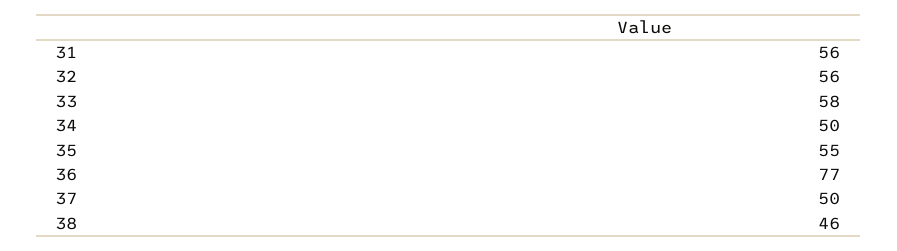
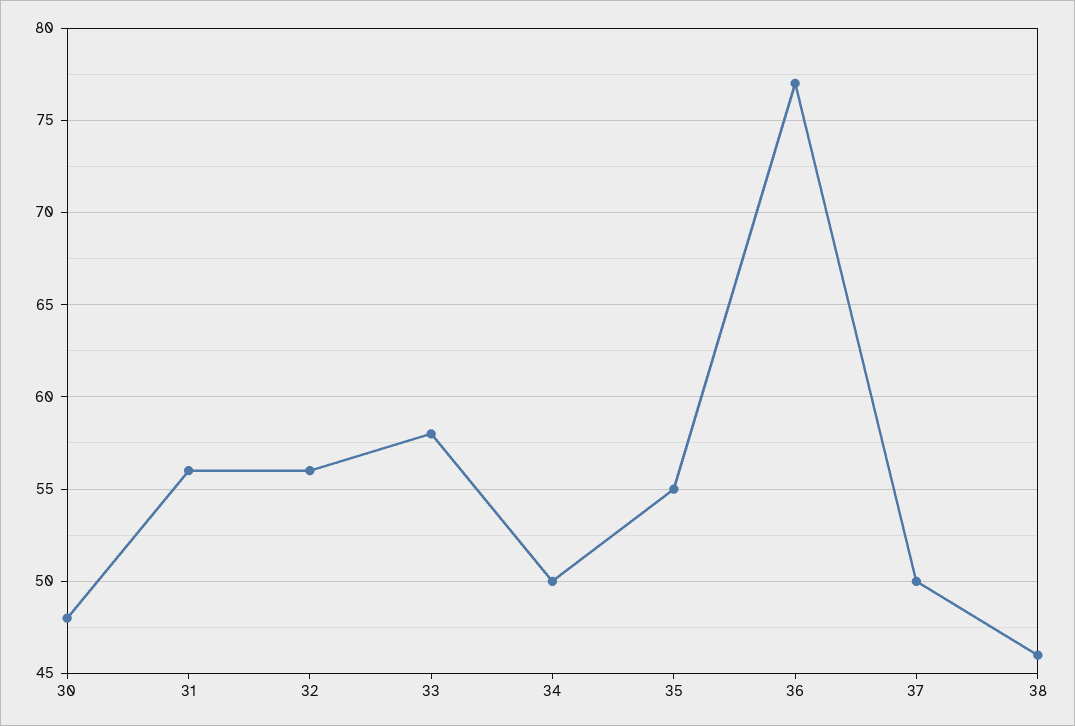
30: none -> 48

